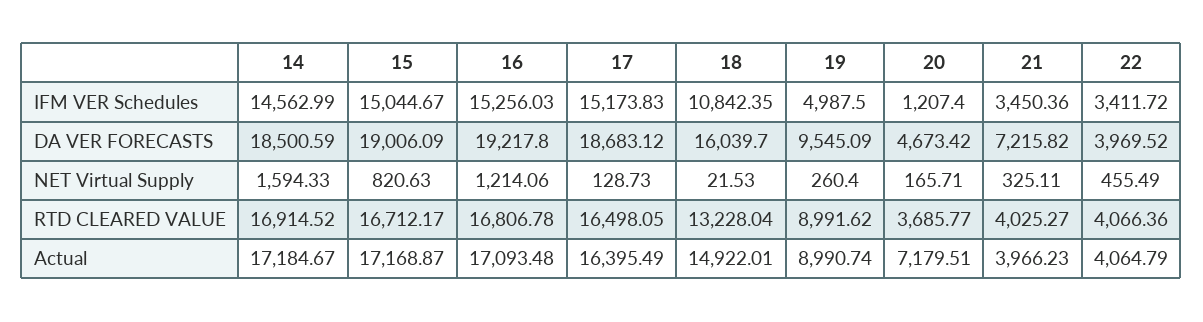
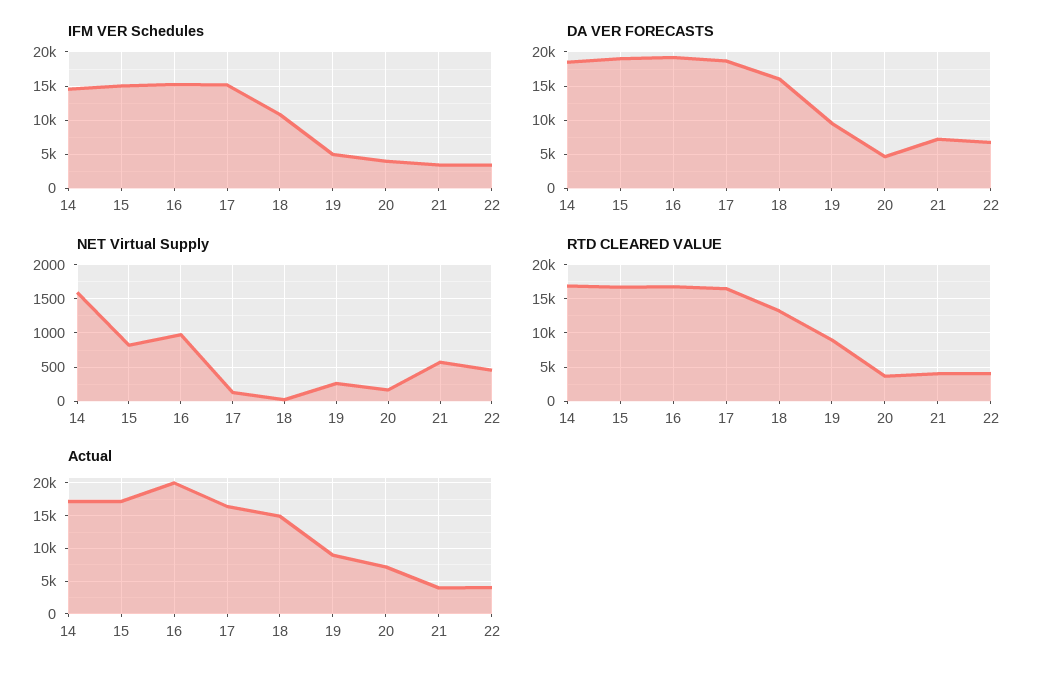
IFM VER Schedules, 20: 1207.4 -> 4000
DA VER FORECASTS, 22: 3969.52 -> 7000
NET Virtual Supply, 16: 1214.06 -> 1000
NET Virtual Supply, 21: 325.11 -> 600
Actual, 16: 17093.48 -> 20000

